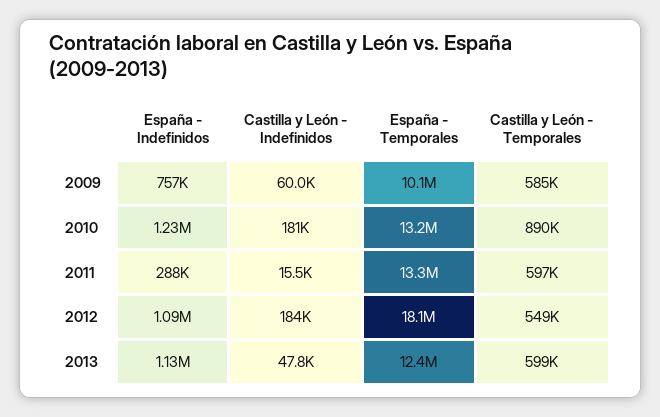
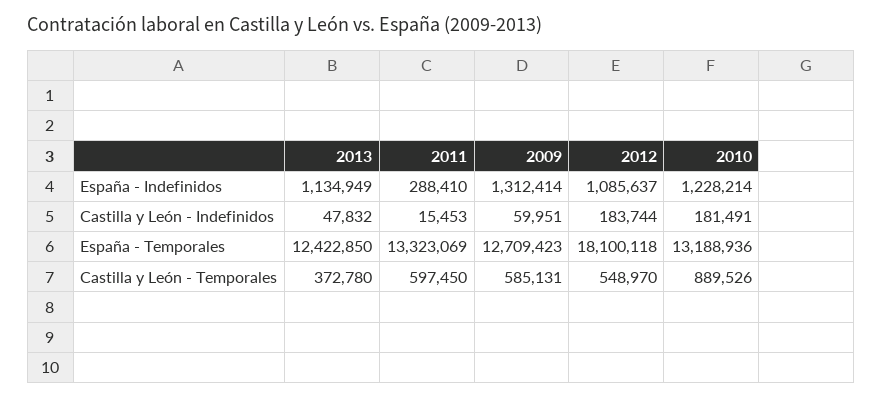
España - Indefinidos, 2009: 757000 -> 1312414
España - Temporales, 2009: 10100000 -> 12709423
Castilla y León - Temporales, 2013: 599000 -> 372780

